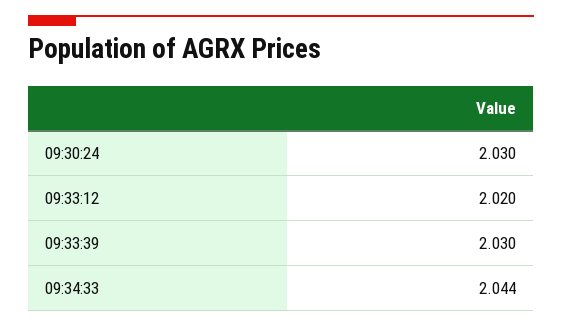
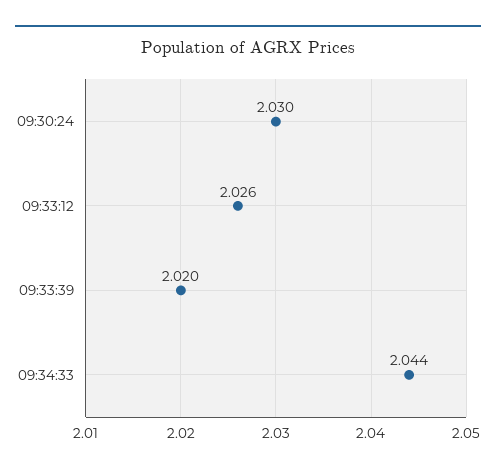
09:33:12: 2.02 -> 2.026
09:33:39: 2.03 -> 2.02

